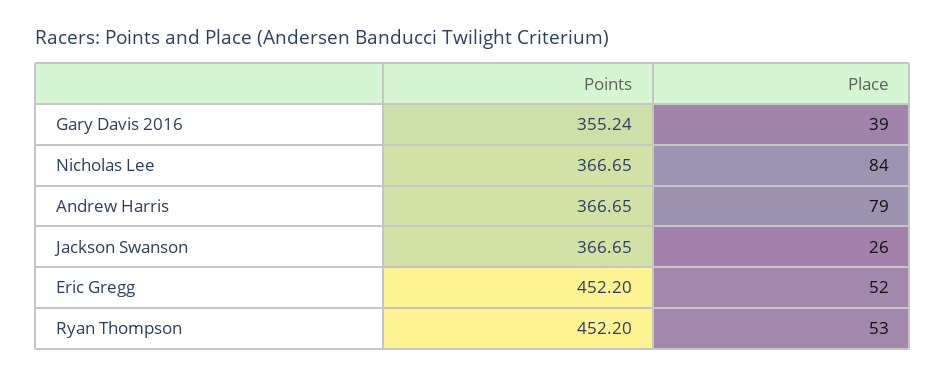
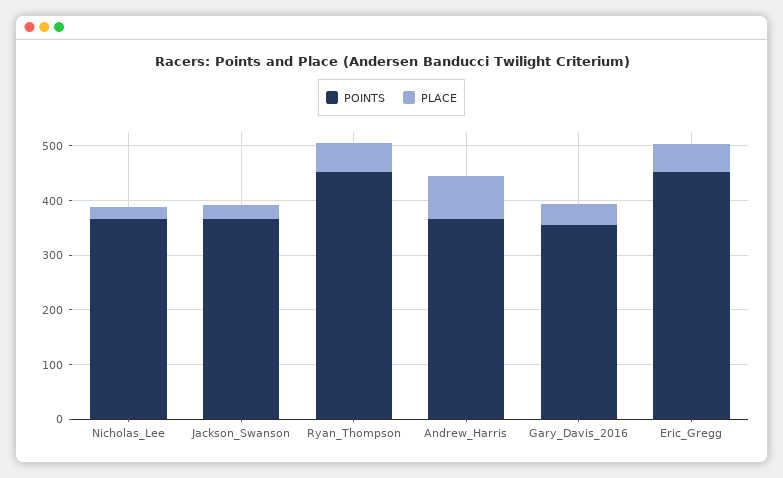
Place, Nicholas Lee: 84 -> 20

